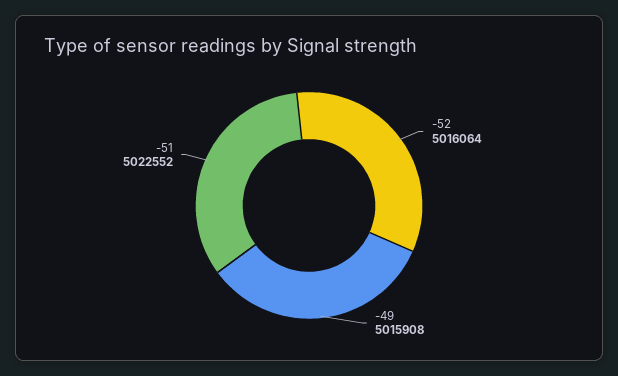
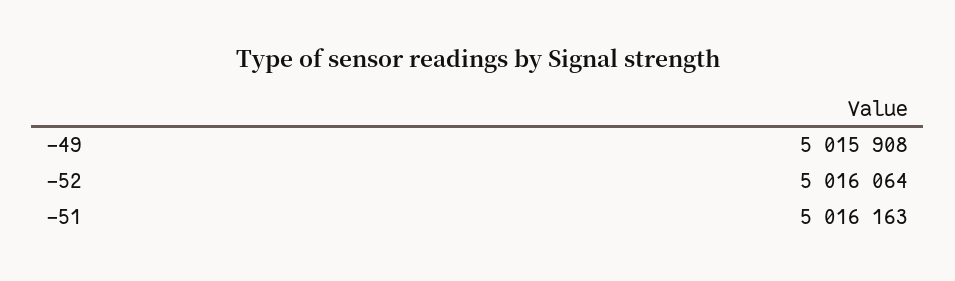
-51: 5022552 -> 5016163

